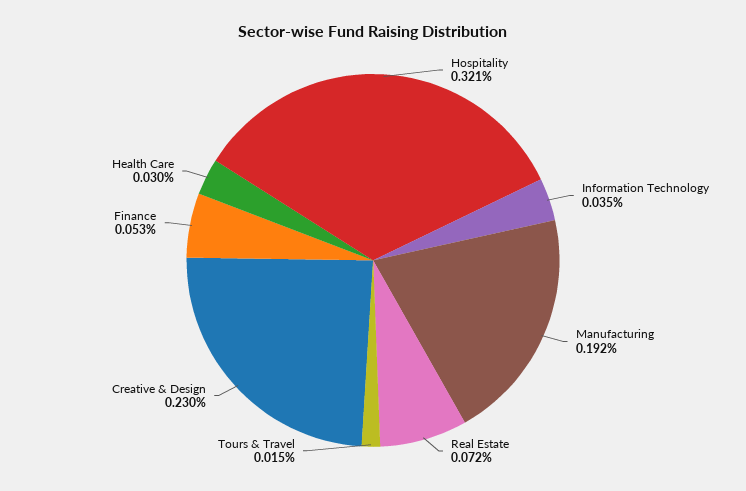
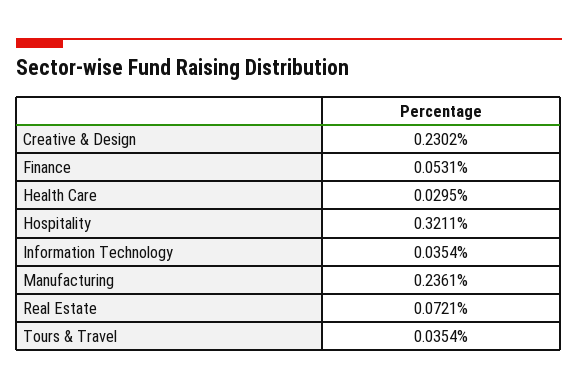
Manufacturing: 0.192 -> 0.2361
Tours & Travel: 0.015 -> 0.0354

